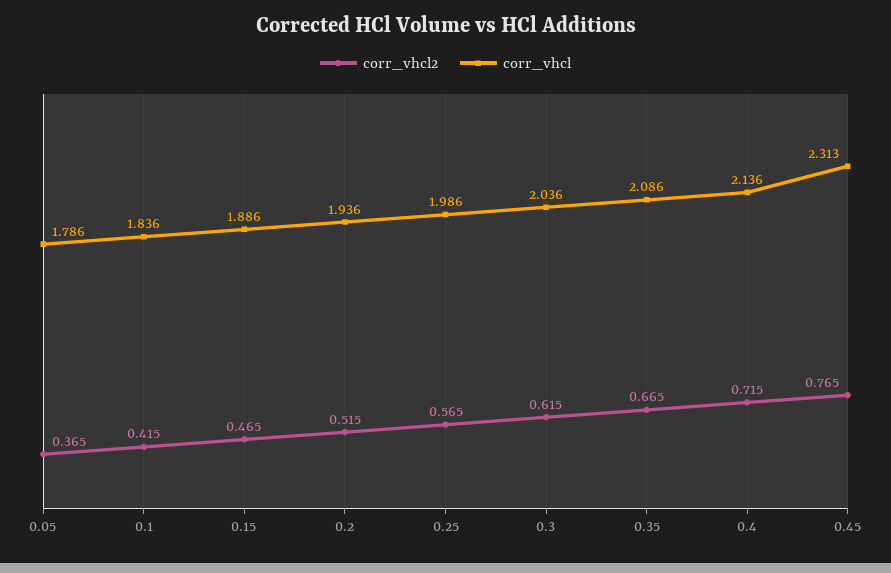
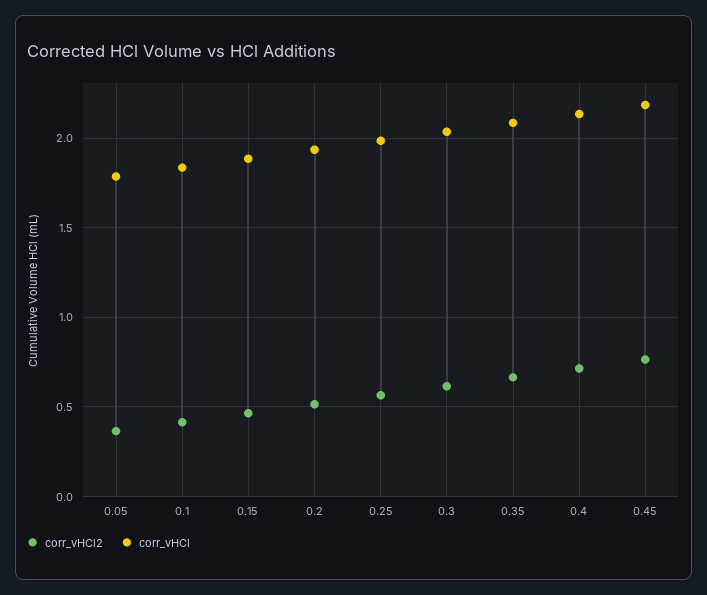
corr_vhcl, 0.45: 2.313 -> 2.2

